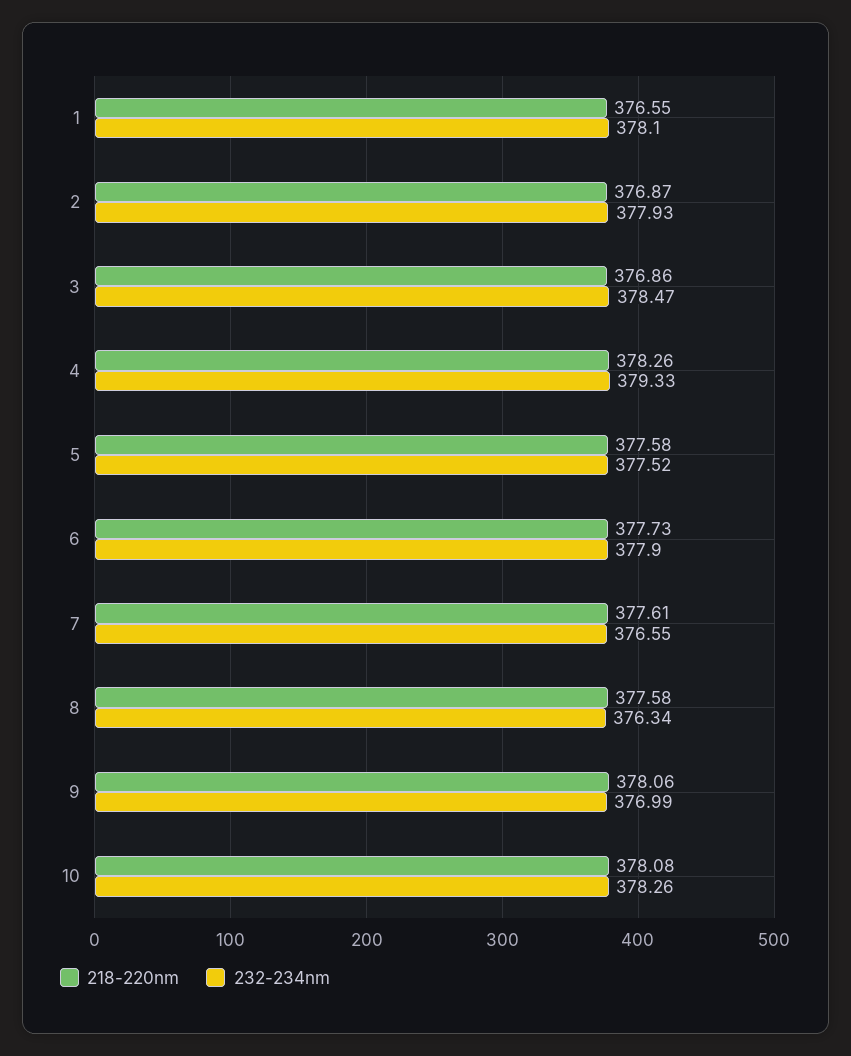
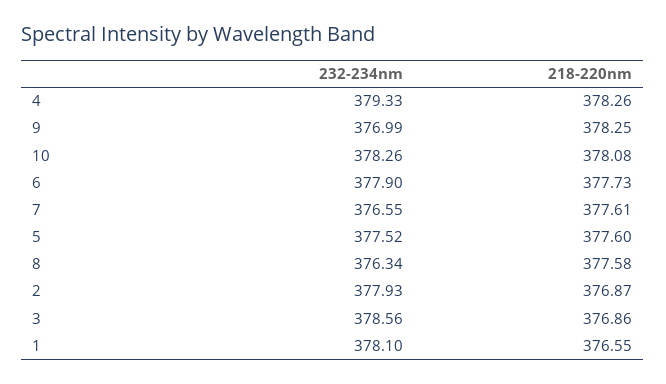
232-234nm, 3: 378.47 -> 378.56
218-220nm, 5: 377.58 -> 377.6
218-220nm, 9: 378.06 -> 378.25

